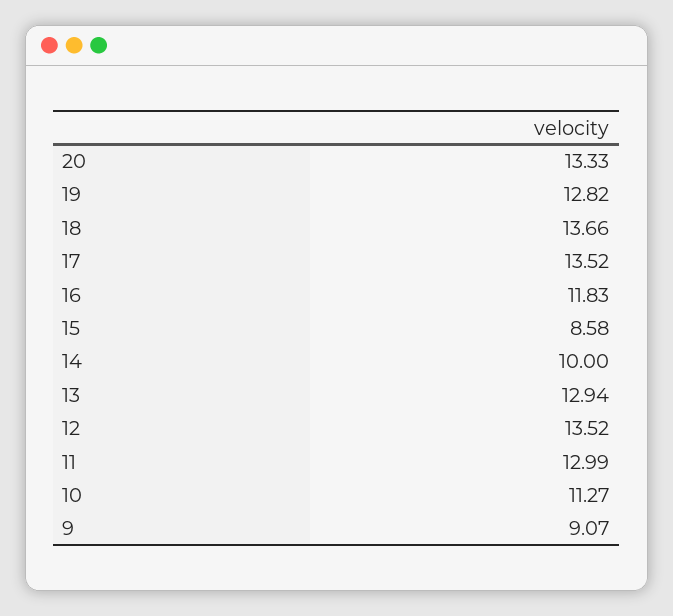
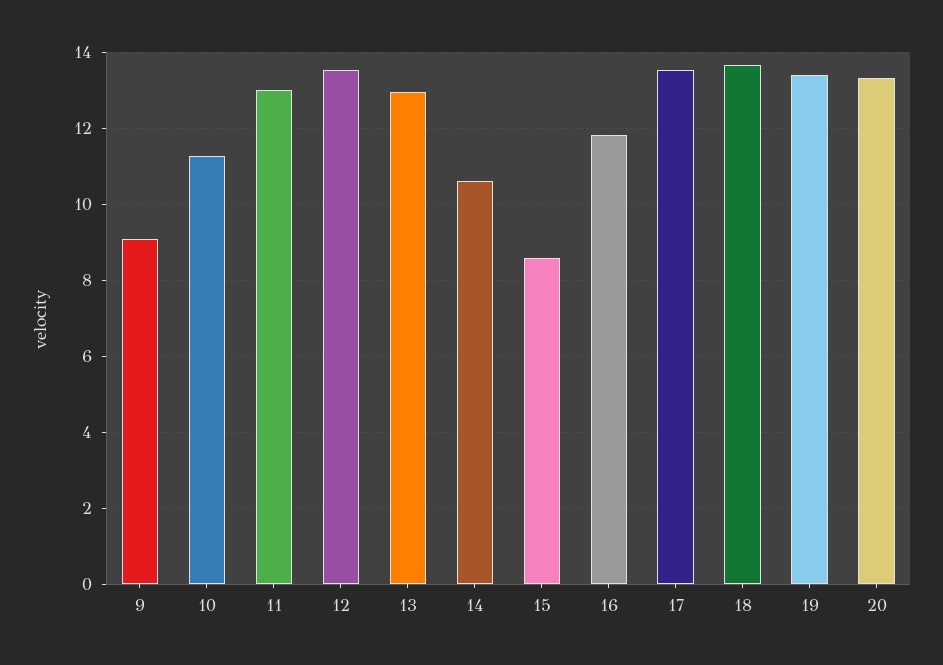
19: 12.82 -> 13.4
14: 10 -> 10.6

